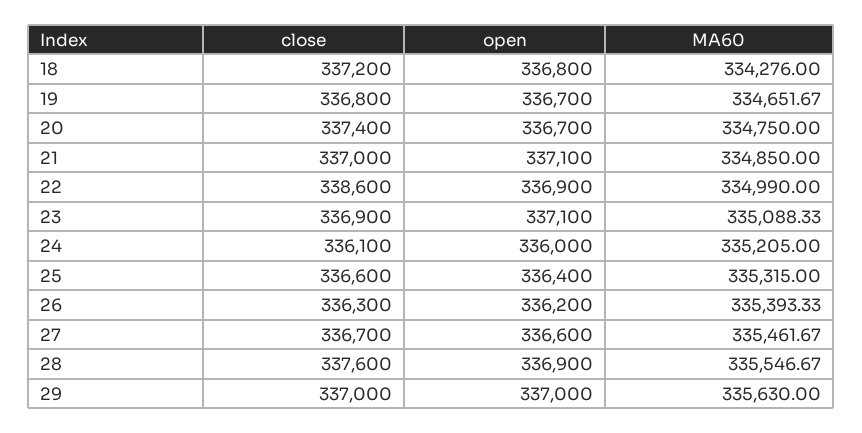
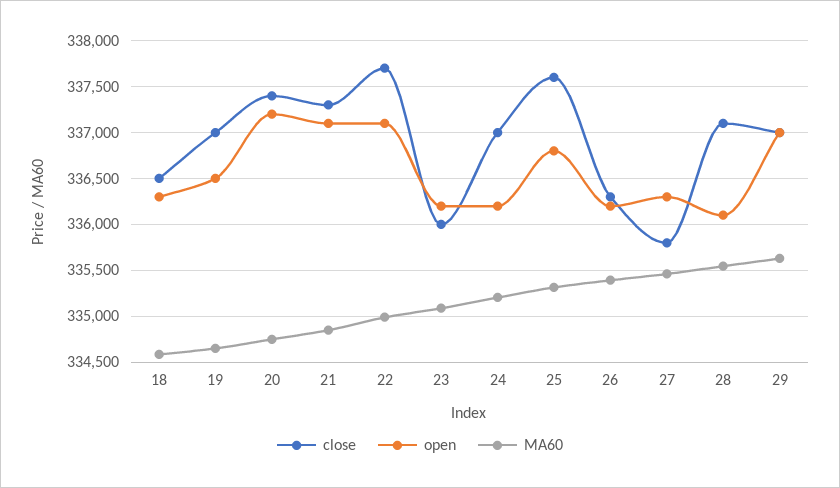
close, 18: 337200 -> 336500
open, 18: 336800 -> 336300
MA60, 18: 334276 -> 334600
close, 19: 336800 -> 337000
open, 19: 336700 -> 336500
open, 20: 336700 -> 337200
close, 21: 337000 -> 337300
close, 22: 338600 -> 337700
open, 22: 336900 -> 337100
close, 23: 336900 -> 336000
open, 23: 337100 -> 336200
close, 24: 336100 -> 337000
open, 24: 336000 -> 336200
close, 25: 336600 -> 337600
open, 25: 336400 -> 336800
close, 27: 336700 -> 335800
open, 27: 336600 -> 336300
close, 28: 337600 -> 337100
open, 28: 336900 -> 336100

